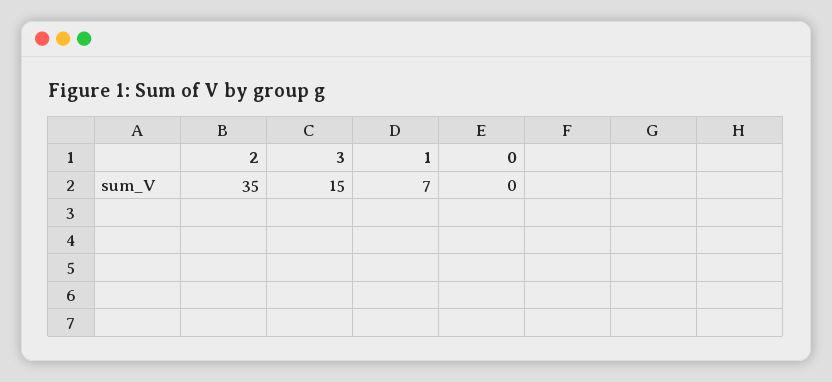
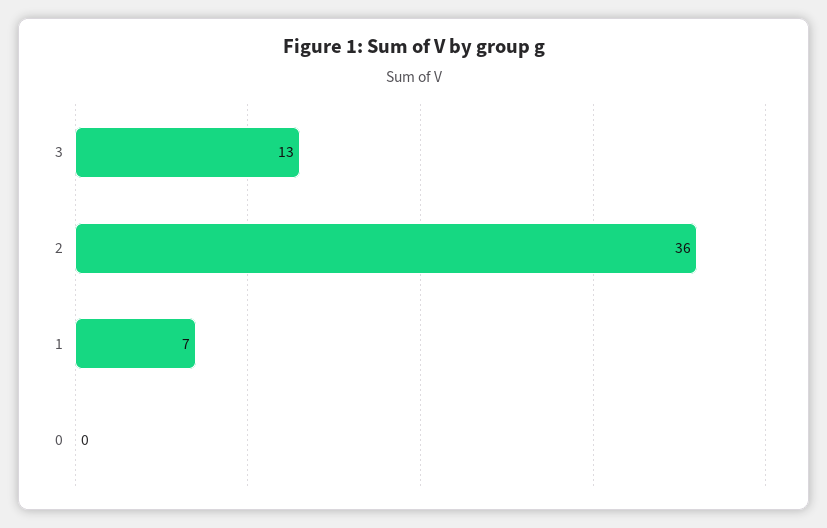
2: 35 -> 36
3: 15 -> 13

